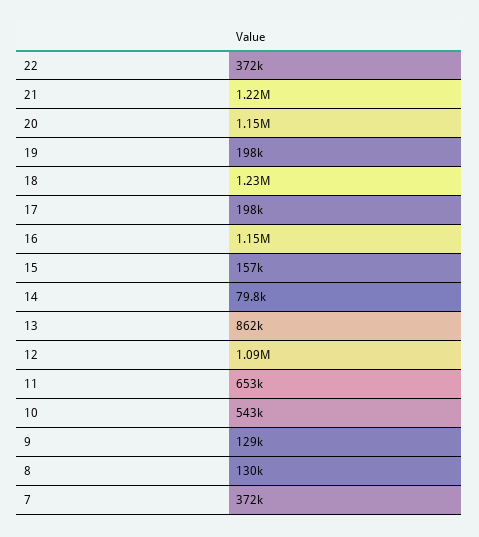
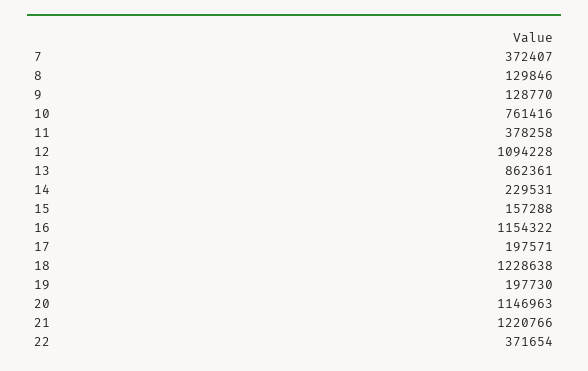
14: 79800 -> 229531
11: 653000 -> 378258
10: 543000 -> 761416

